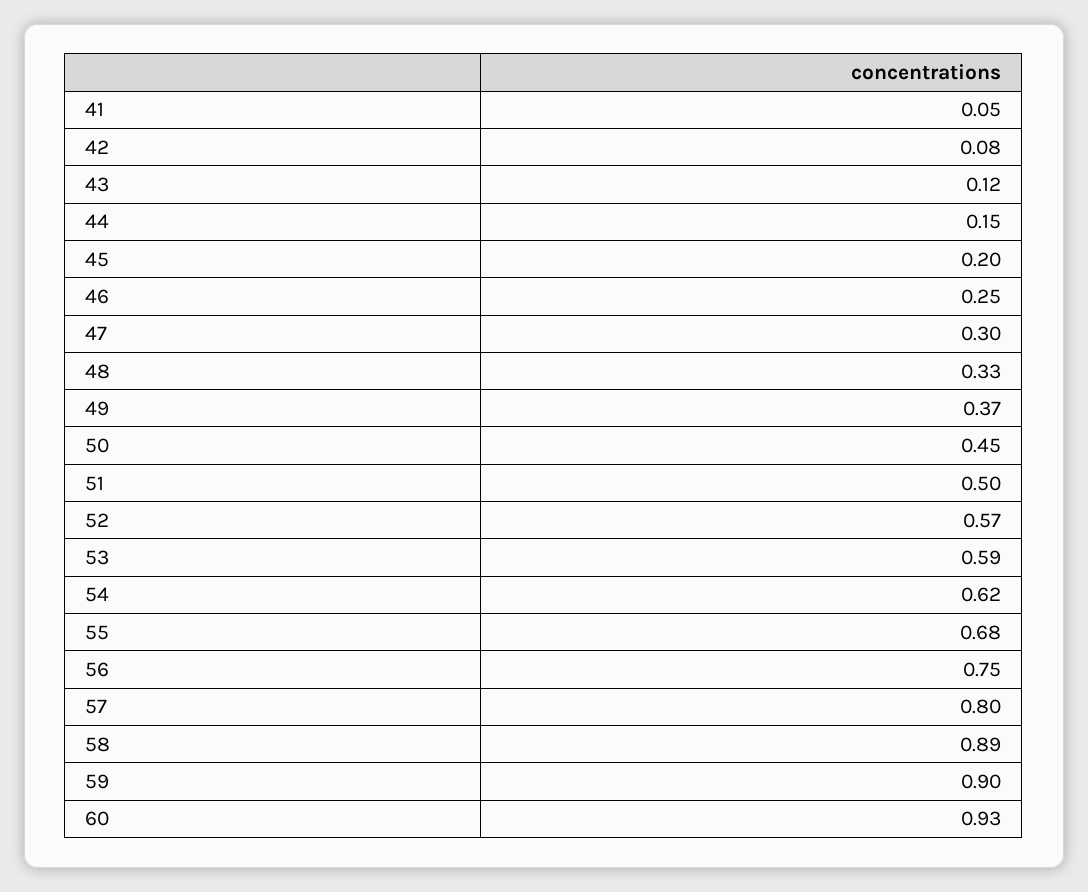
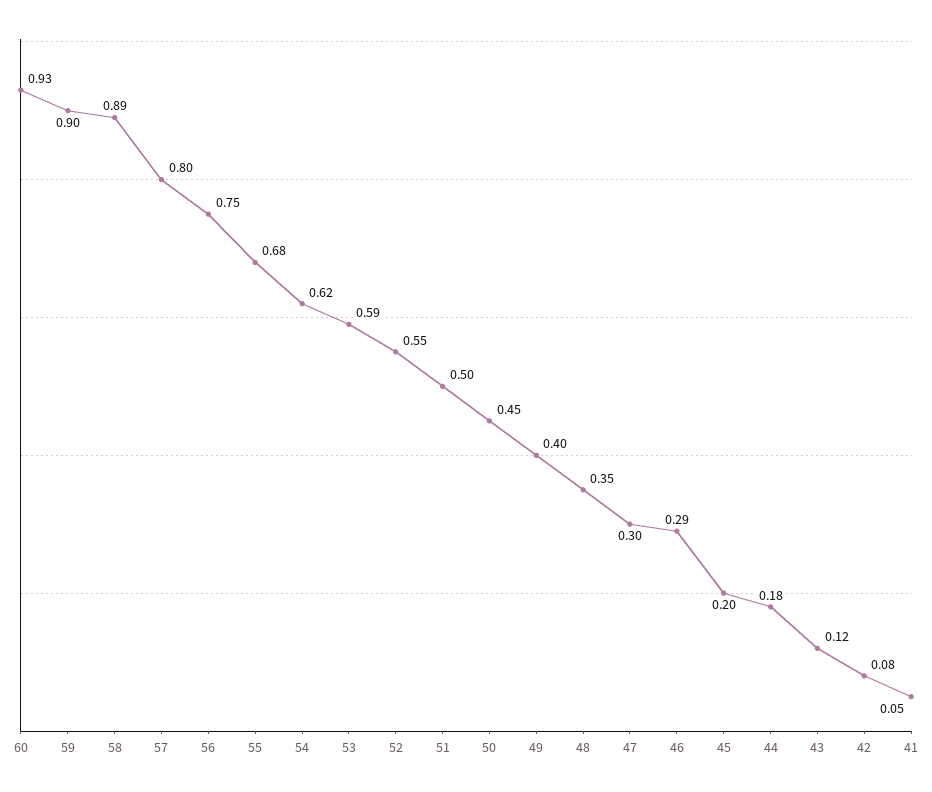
44: 0.15 -> 0.18
46: 0.25 -> 0.29
48: 0.33 -> 0.35
49: 0.37 -> 0.4
52: 0.57 -> 0.55

